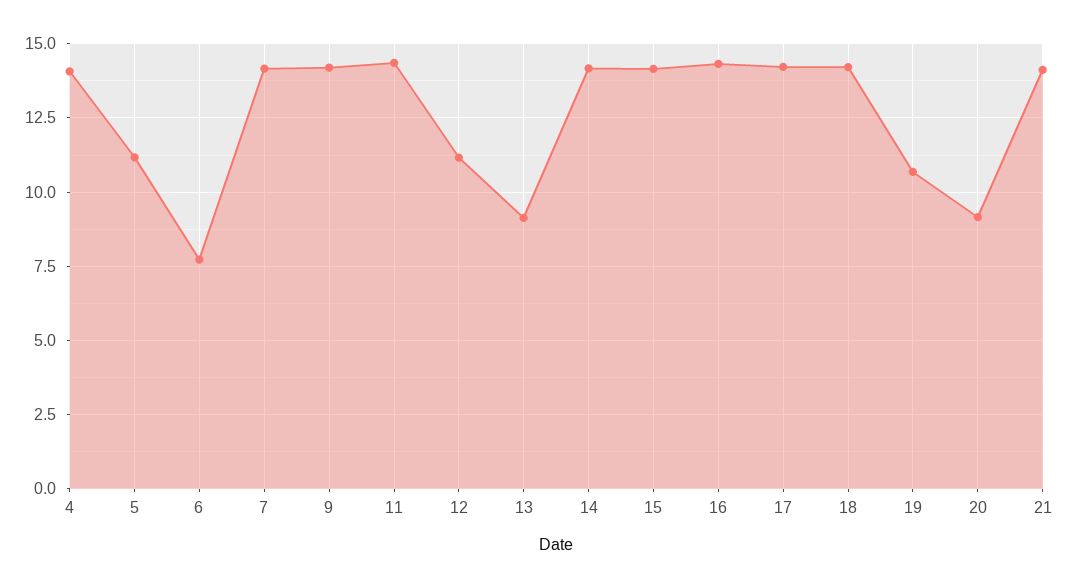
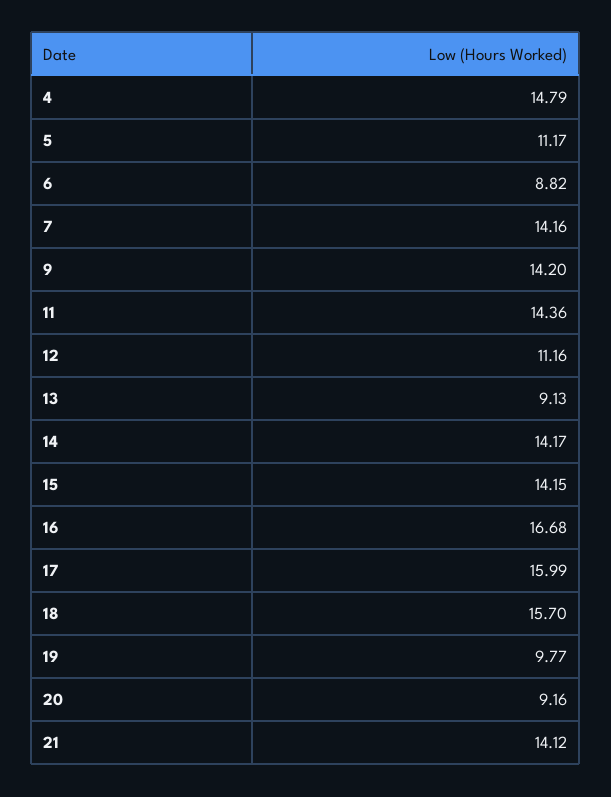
4: 14 -> 14.79
6: 7.75 -> 8.82
16: 14.25 -> 16.68
17: 14.25 -> 15.99
18: 14.25 -> 15.7
19: 10.75 -> 9.77

